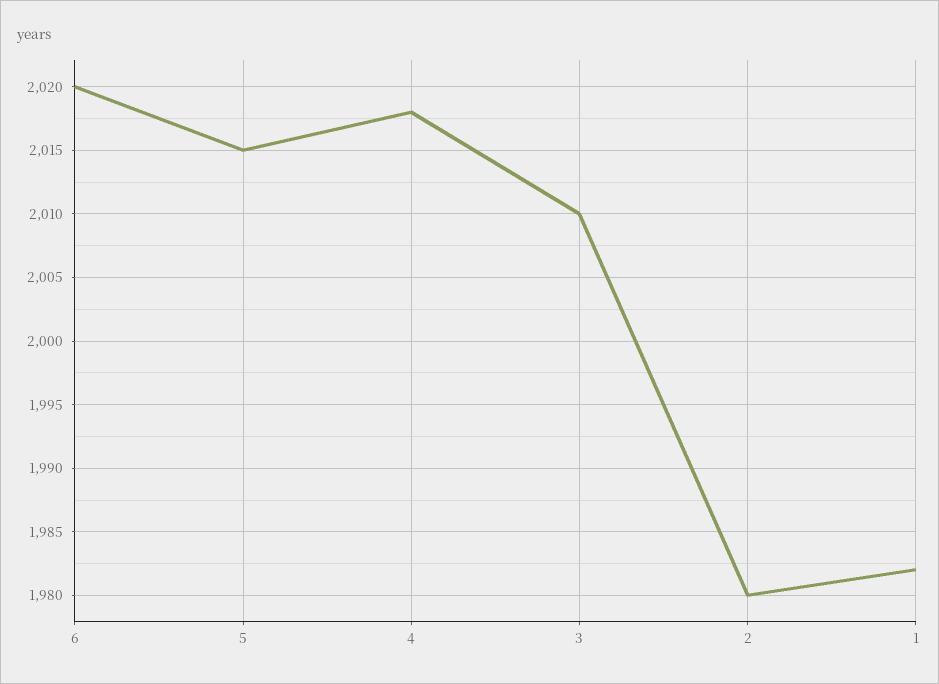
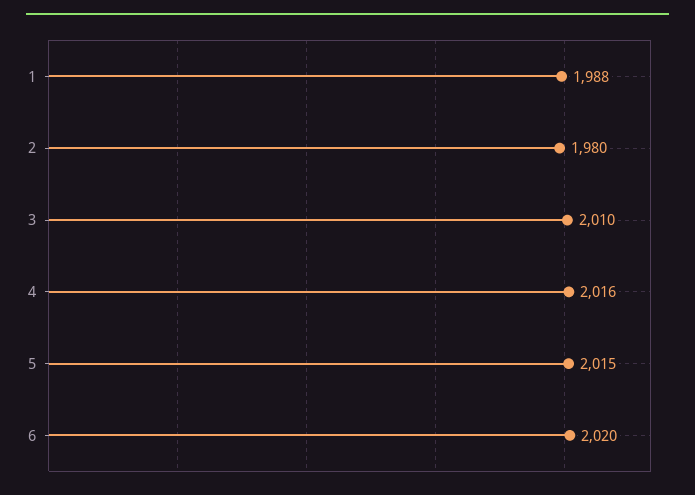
4: 2018 -> 2016
1: 1982 -> 1988

